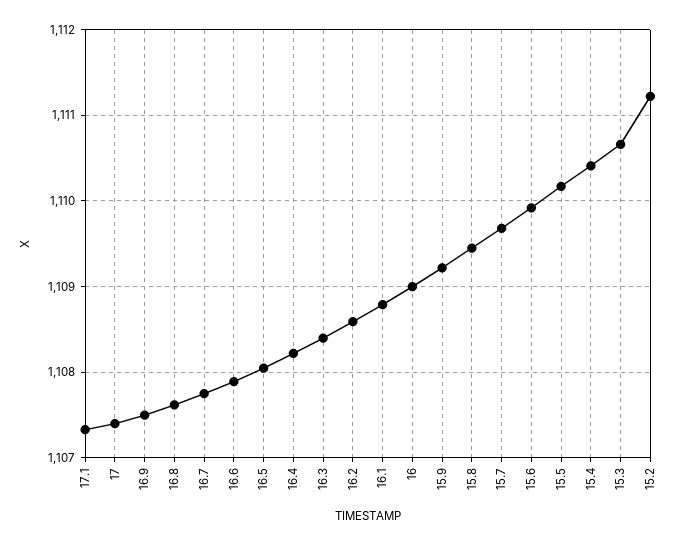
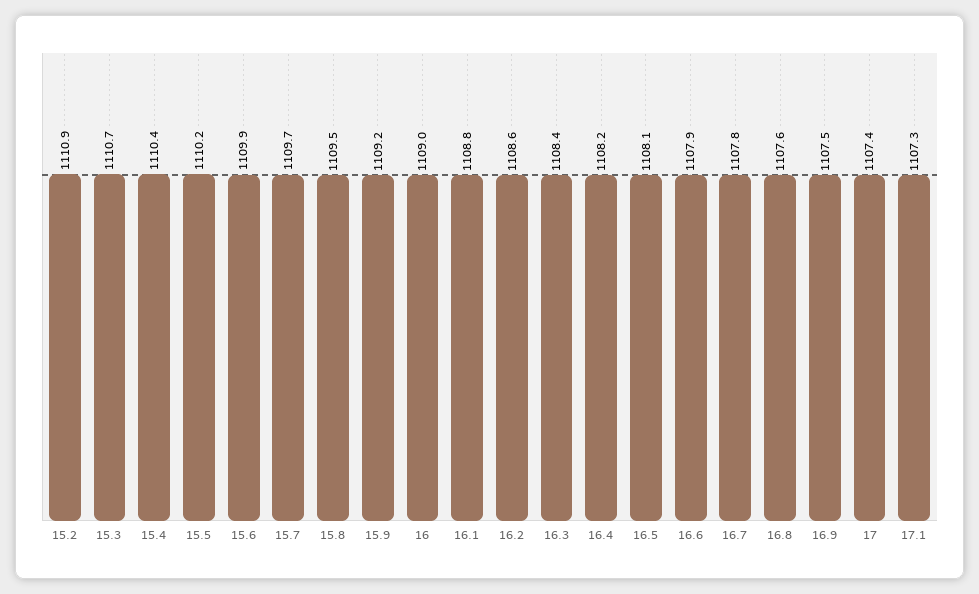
15.2: 1111.2 -> 1110.9

